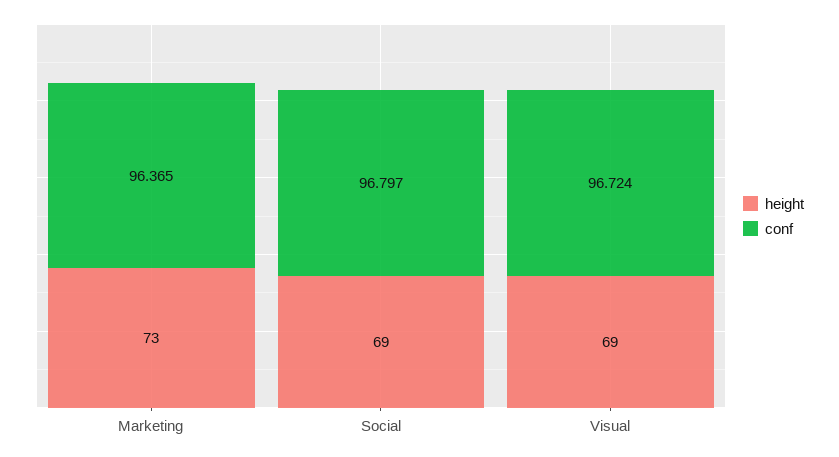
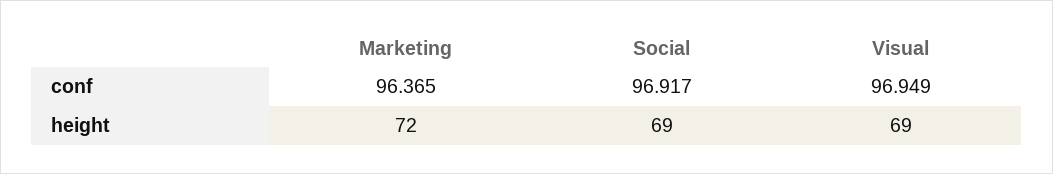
height, Marketing: 73 -> 72
conf, Social: 96.797 -> 96.917
conf, Visual: 96.724 -> 96.949

